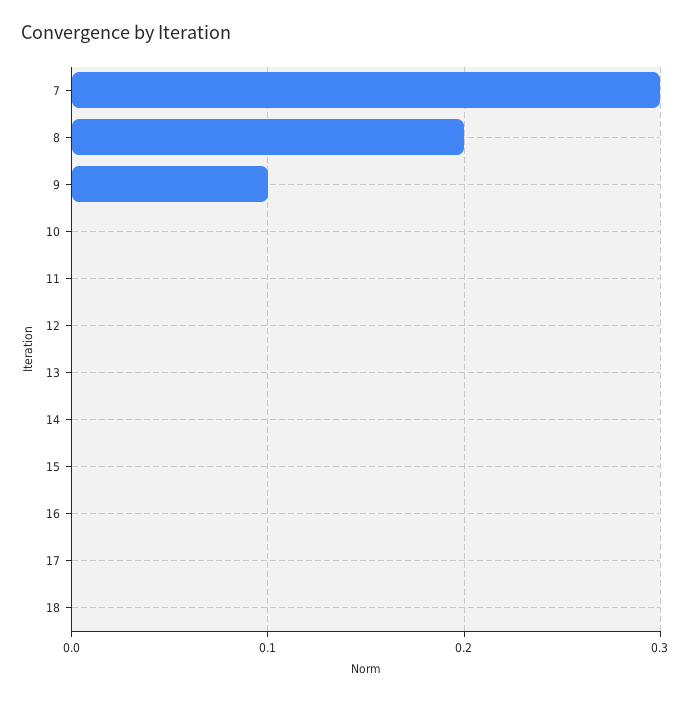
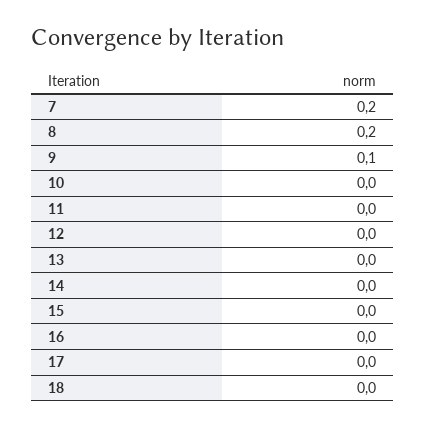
7: 0.3 -> 0.2

